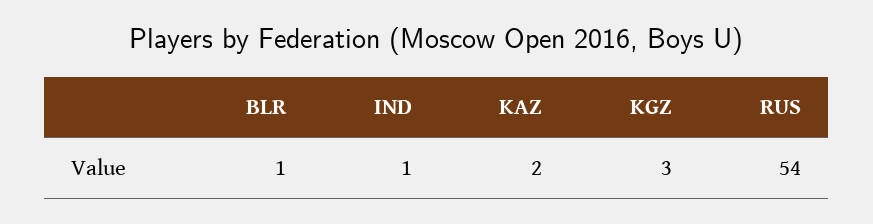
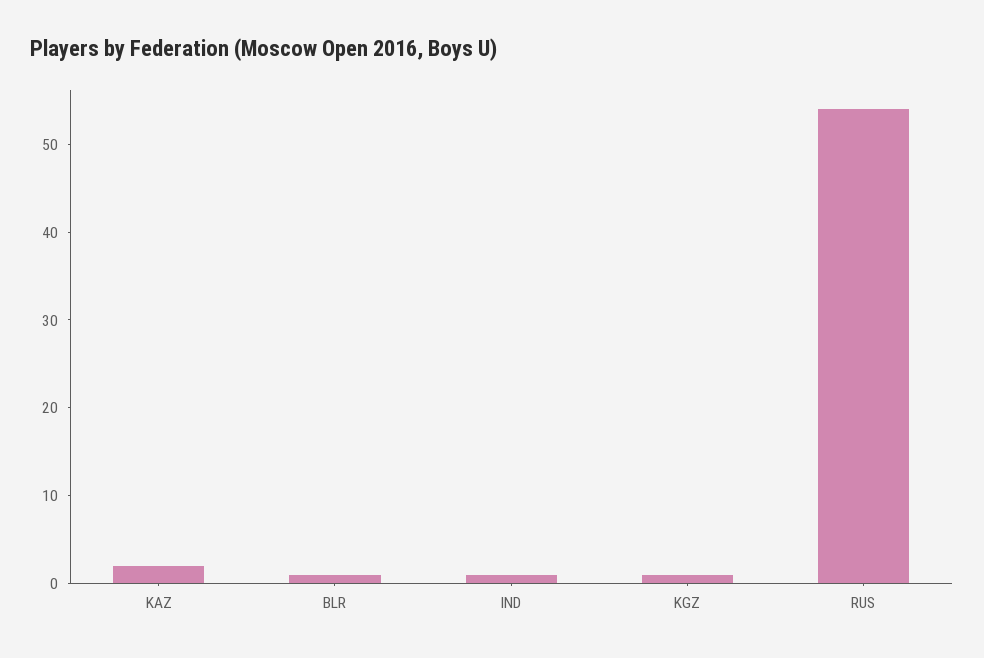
KGZ: 3 -> 1

